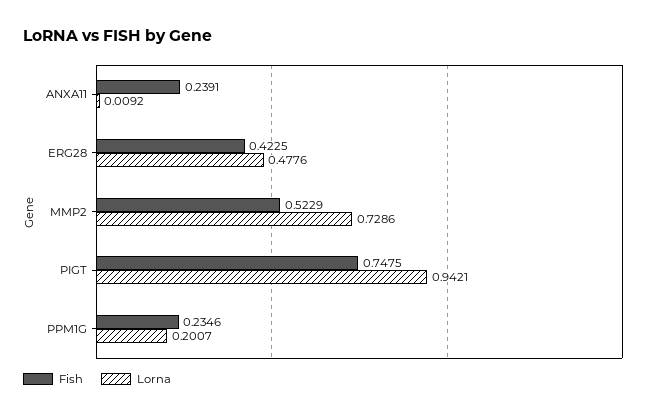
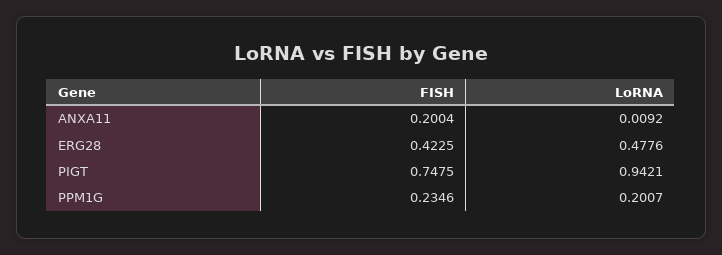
Fish, ANXA11: 0.2391 -> 0.2004
Fish, MMP2: 0.5229 -> none
Lorna, MMP2: 0.7286 -> none

